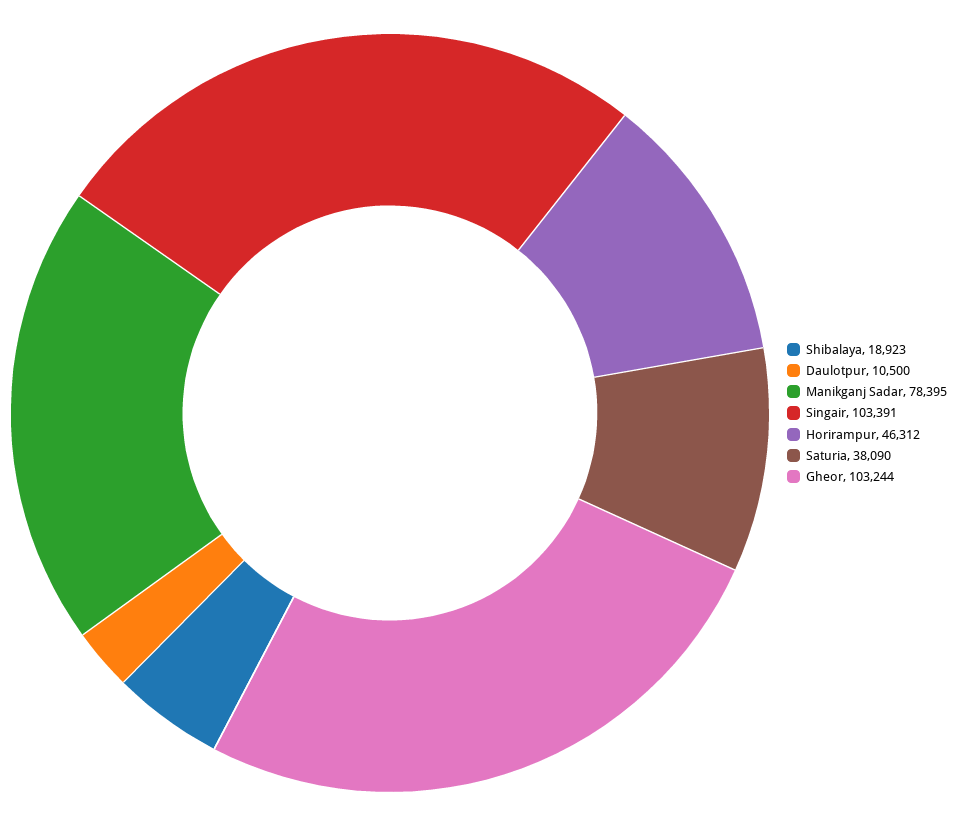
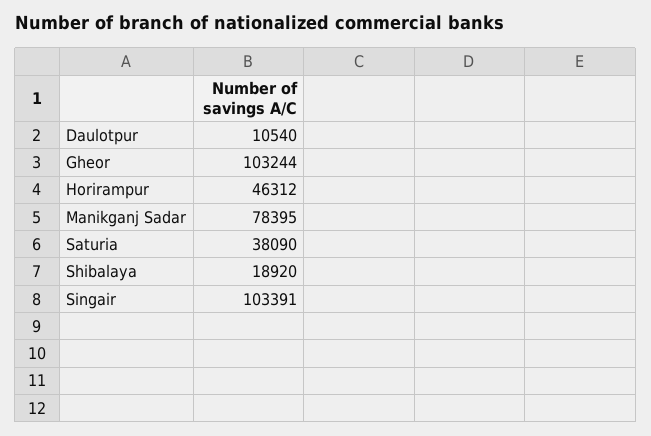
Shibalaya: 18923 -> 18920
Daulotpur: 10500 -> 10540

